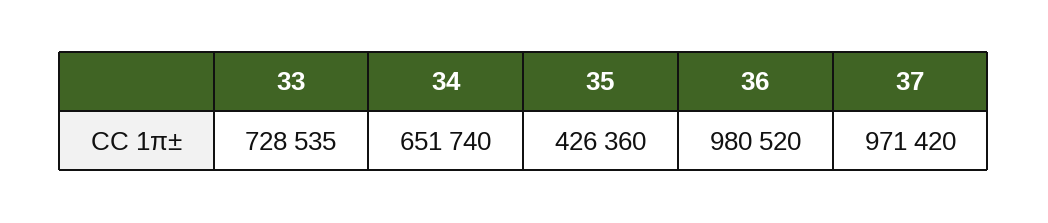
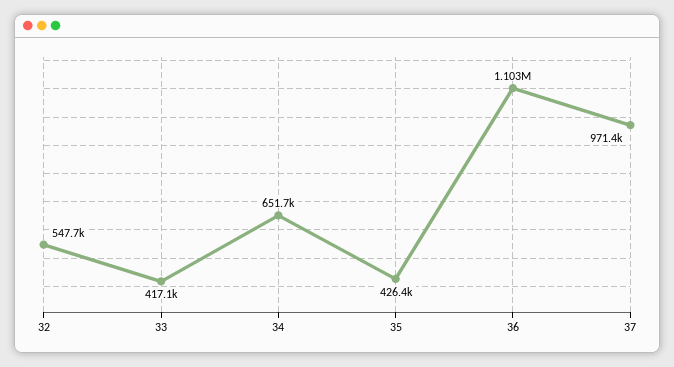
33: 728535 -> 417100
36: 980520 -> 1103000
32: none -> 547700

